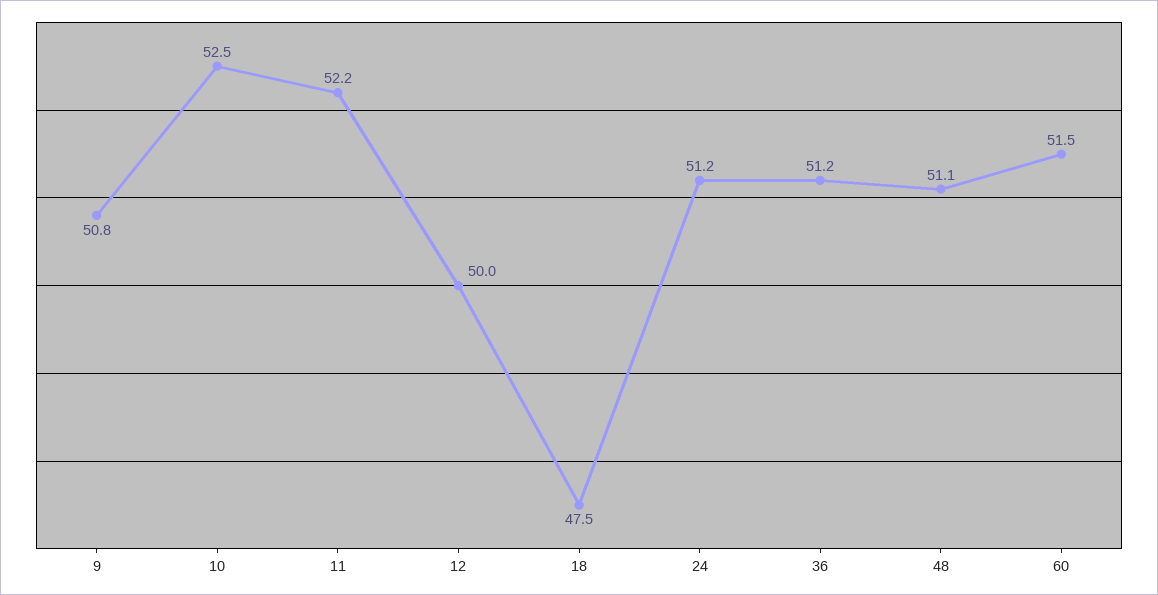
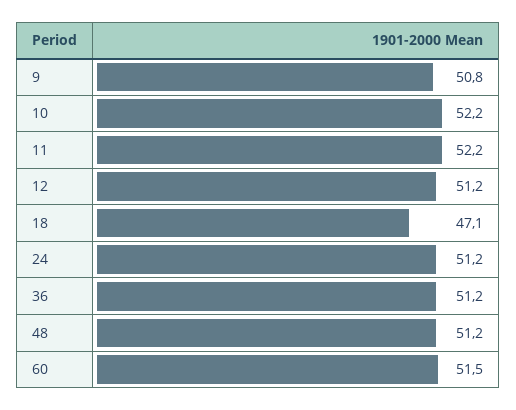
10: 52.5 -> 52.2
12: 50 -> 51.2
18: 47.5 -> 47.1
48: 51.1 -> 51.2

